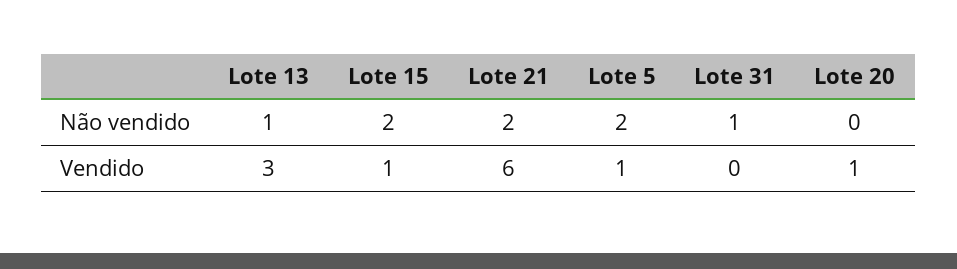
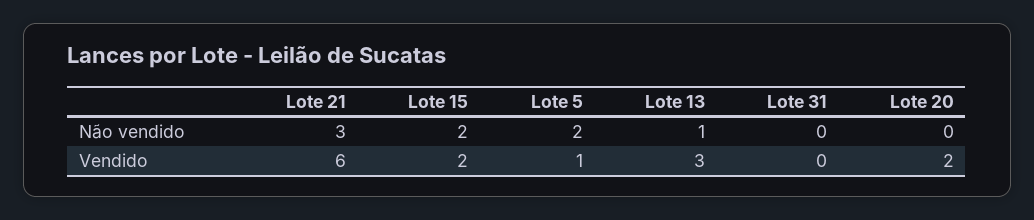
Lote 21, Não vendido: 2 -> 3
Lote 31, Não vendido: 1 -> 0
Lote 15, Vendido: 1 -> 2
Lote 20, Vendido: 1 -> 2

